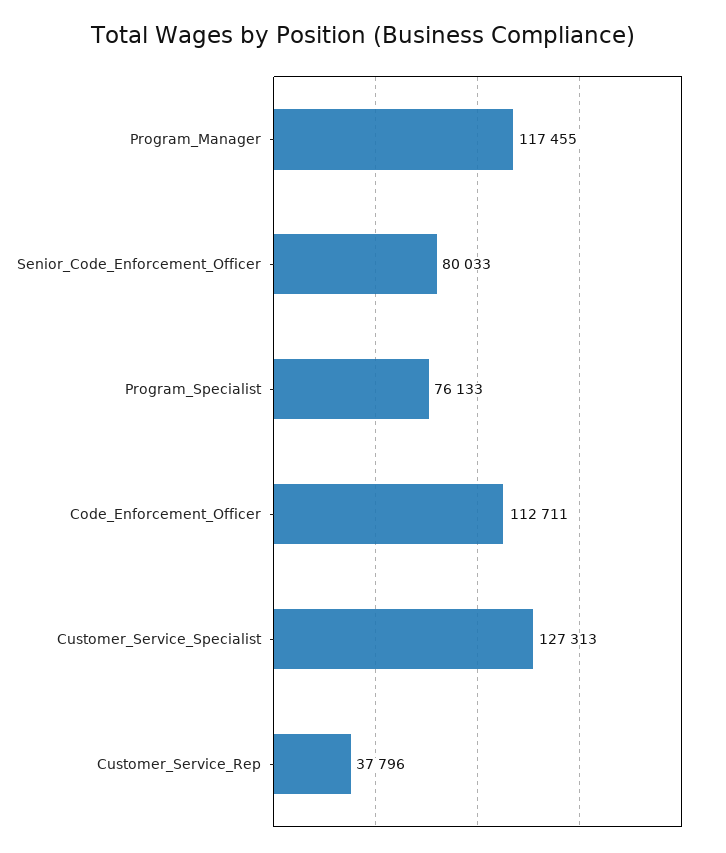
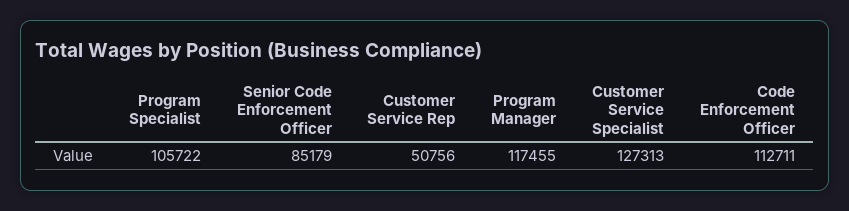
Senior_Code_Enforcement_Officer: 80033 -> 85179
Program_Specialist: 76133 -> 105722
Customer_Service_Rep: 37796 -> 50756

